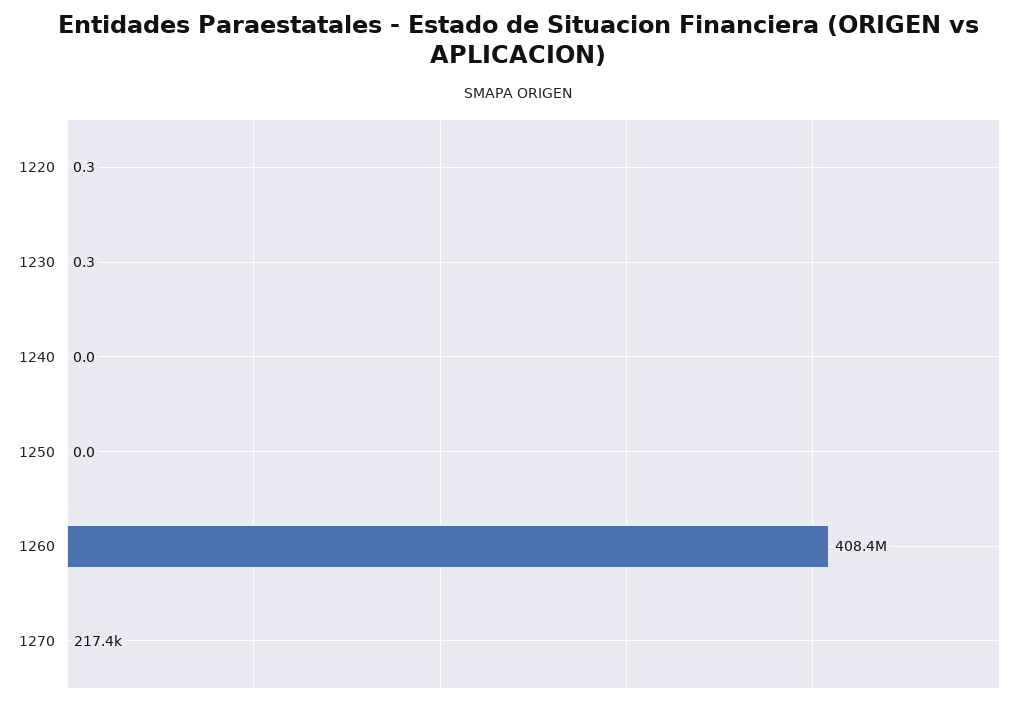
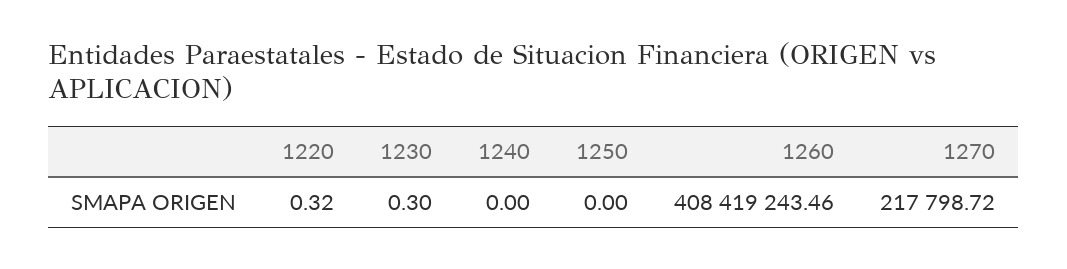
1270: 217400 -> 217798.72

